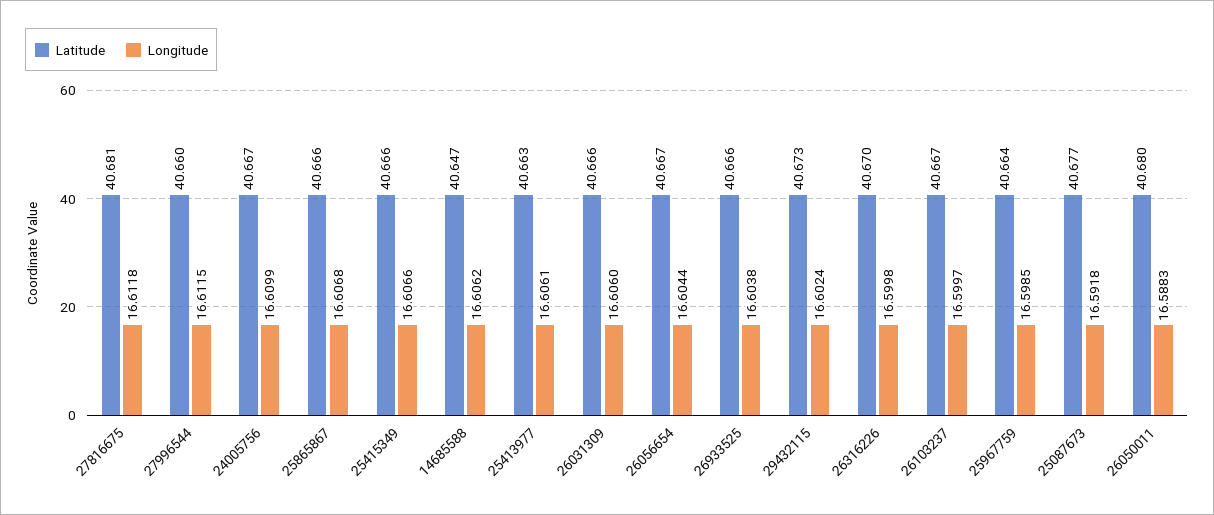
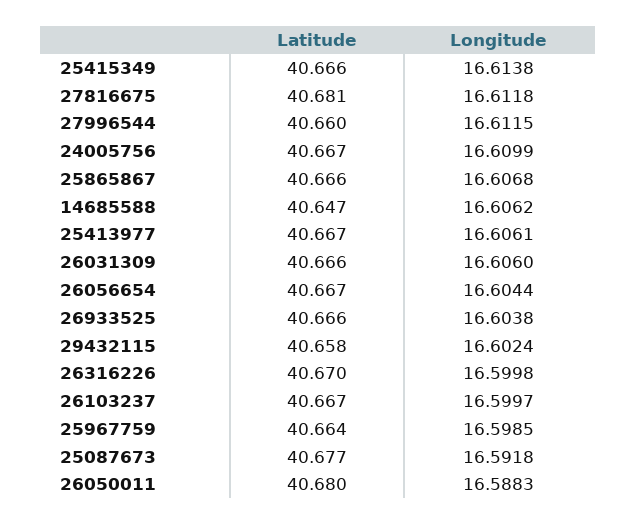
Longitude, 25415349: 16.6066 -> 16.6138
Latitude, 25413977: 40.663 -> 40.667
Latitude, 29432115: 40.673 -> 40.658

